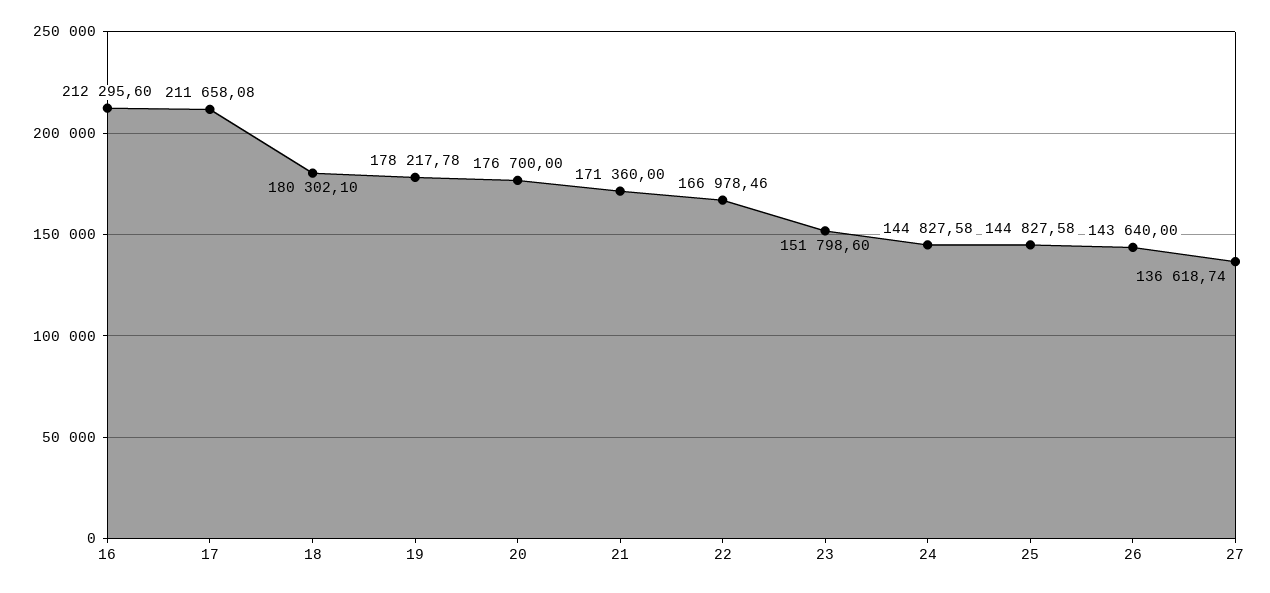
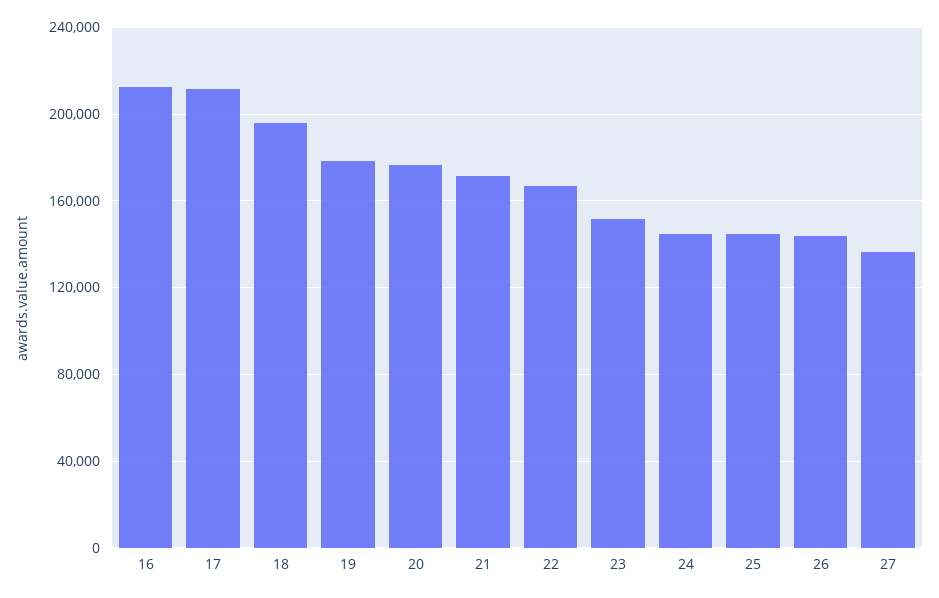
18: 180302.1 -> 195000

